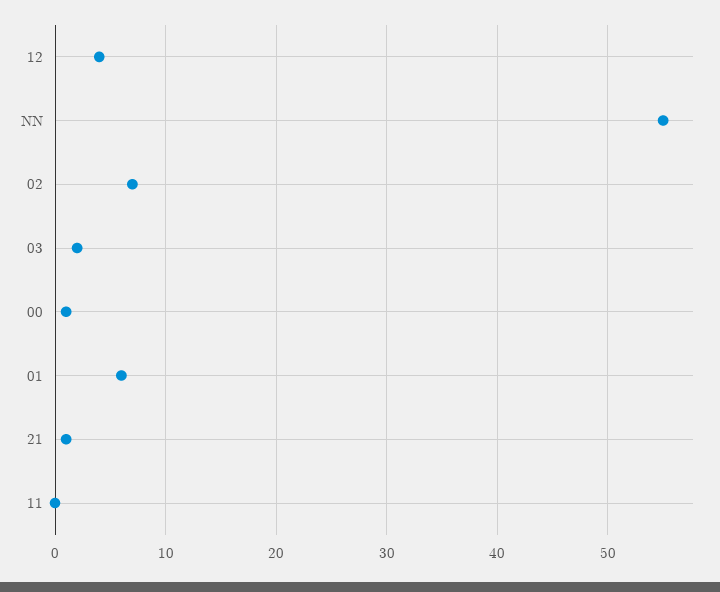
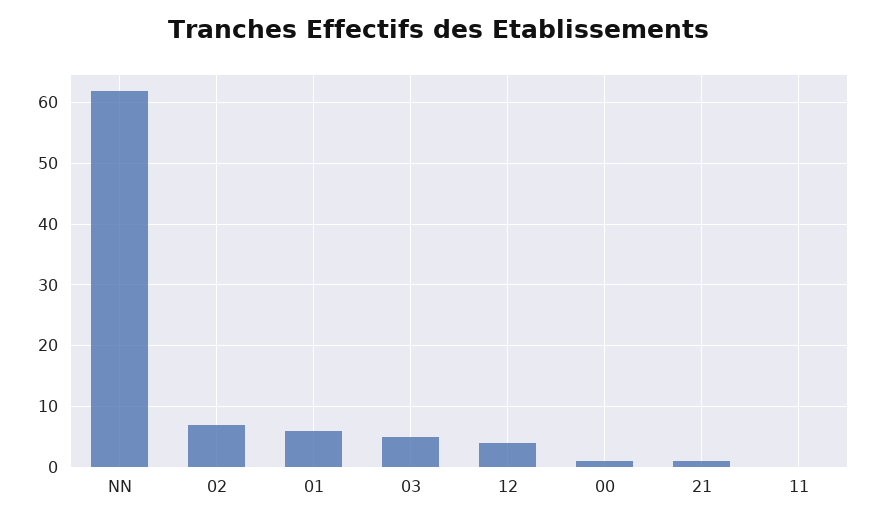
NN: 55 -> 62
03: 2 -> 5

